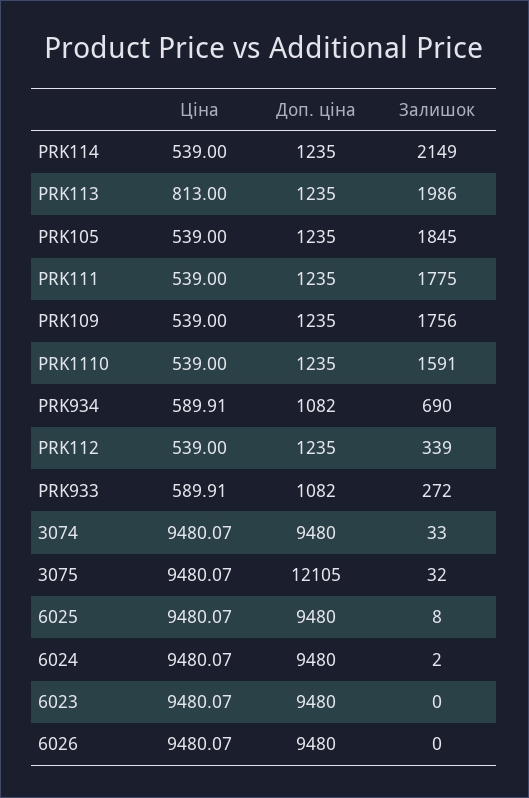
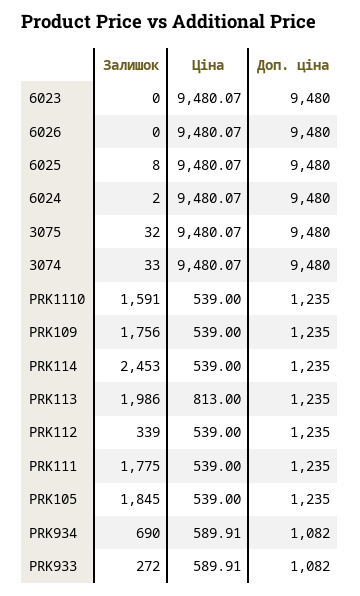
Залишок, PRK114: 2149 -> 2453
Доп. ціна, 3075: 12105 -> 9480

